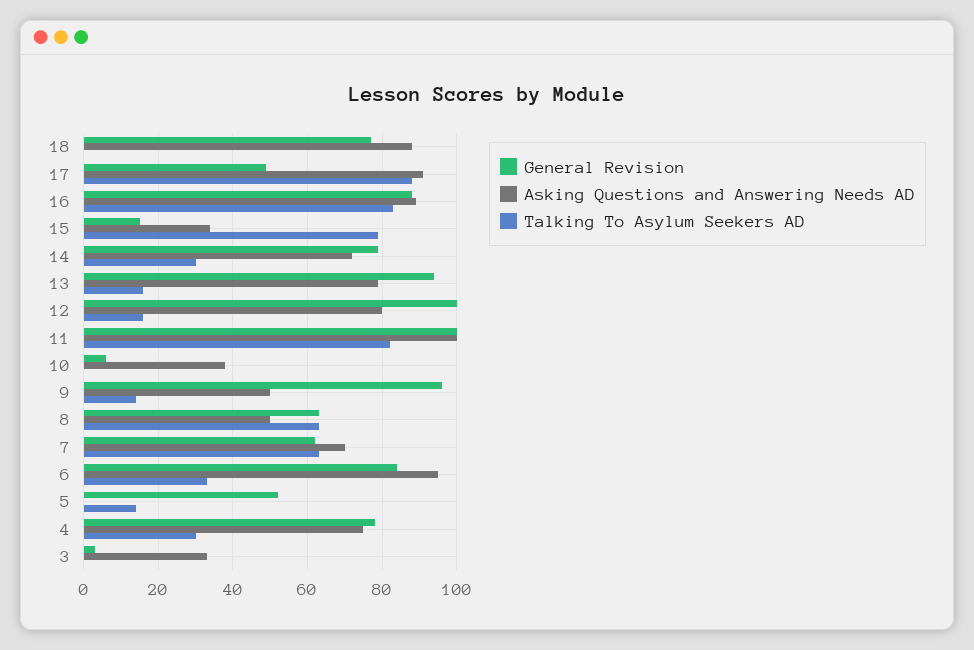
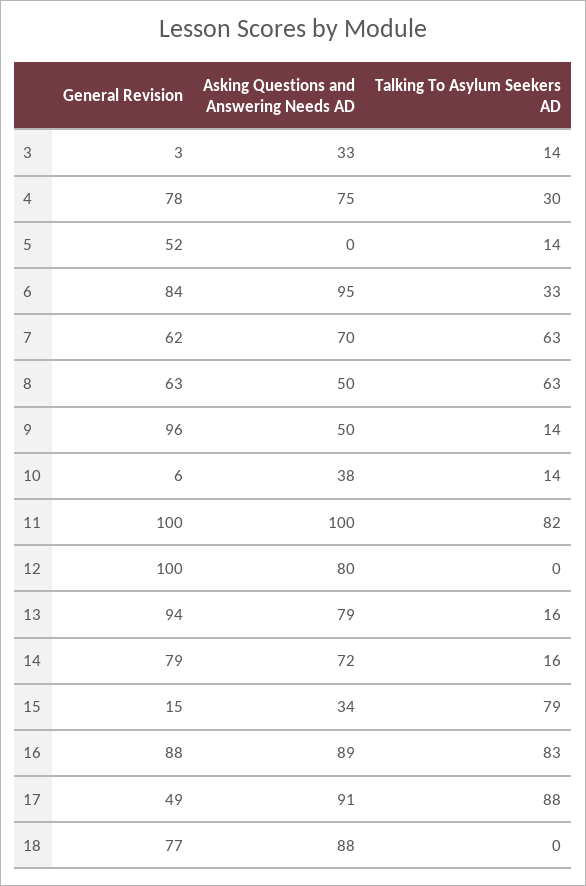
Talking To Asylum Seekers AD, 14: 30 -> 16
Talking To Asylum Seekers AD, 12: 15 -> 0
Talking To Asylum Seekers AD, 10: 0 -> 14
Talking To Asylum Seekers AD, 3: 0 -> 14

